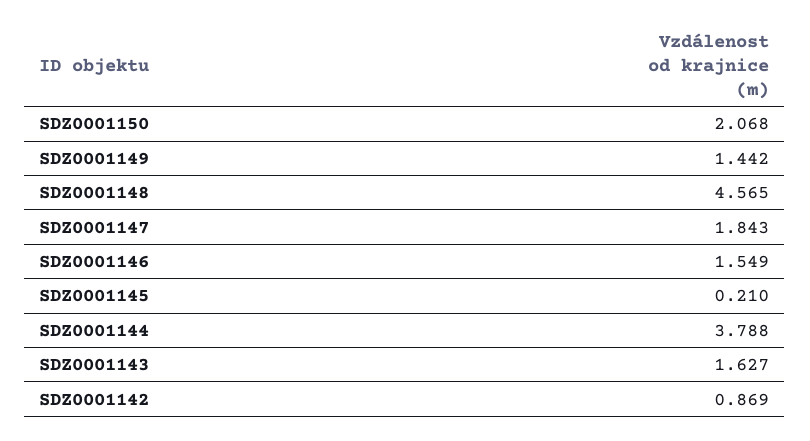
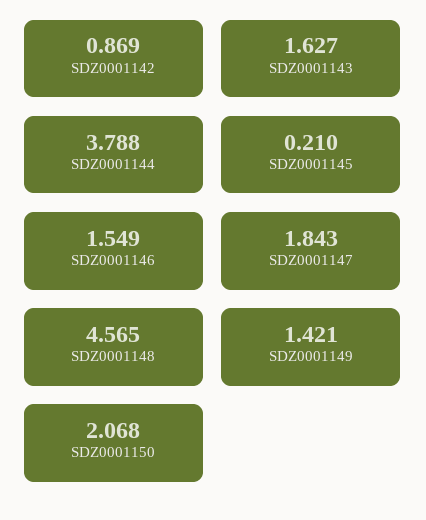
SDZ0001149: 1.442 -> 1.421

